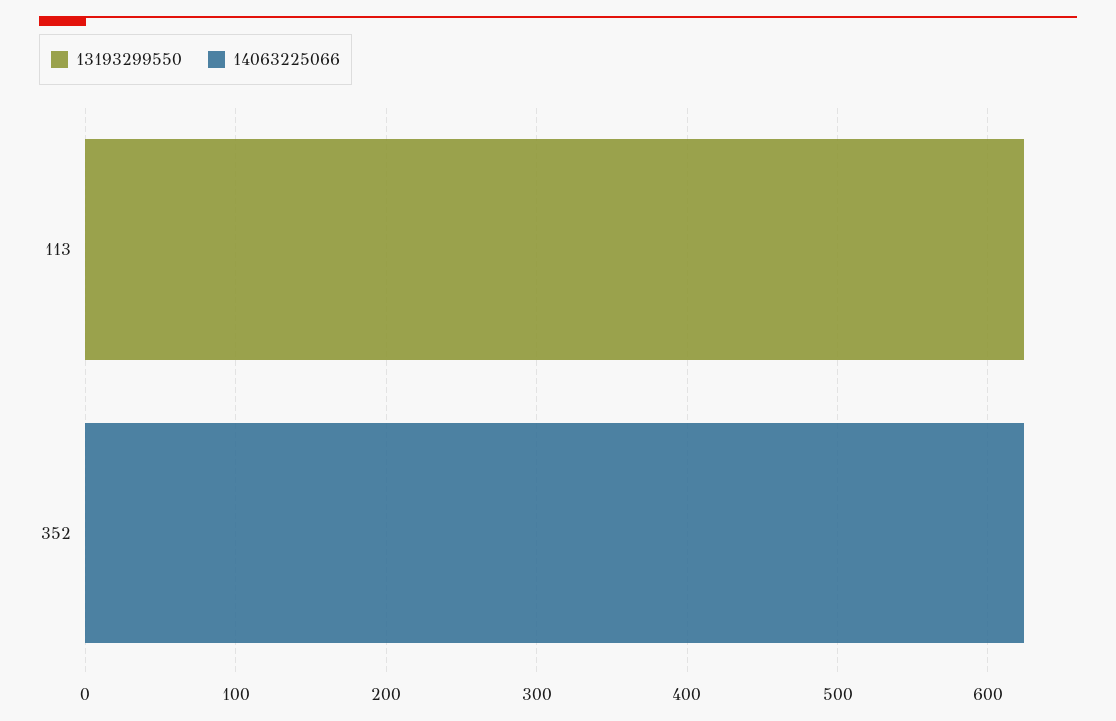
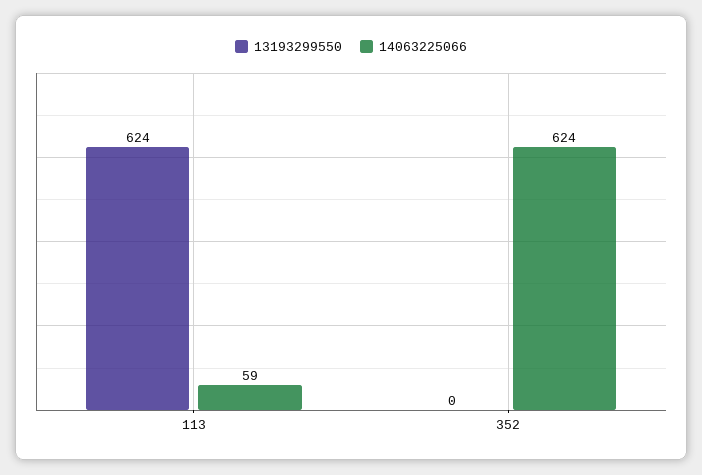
14063225066, 113: 0 -> 59

